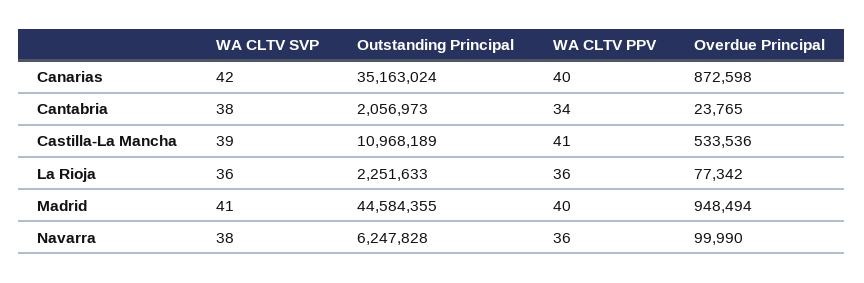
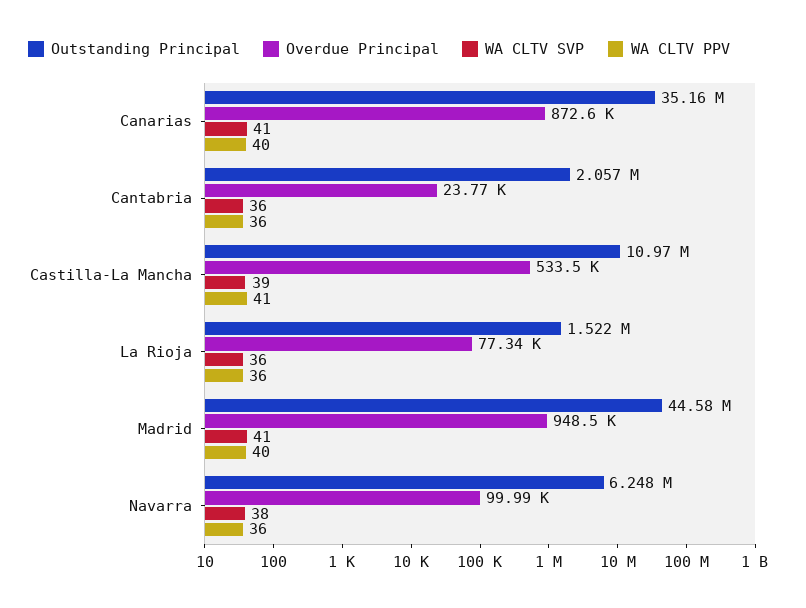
WA CLTV SVP, Canarias: 42 -> 41
WA CLTV SVP, Cantabria: 38 -> 36
WA CLTV PPV, Cantabria: 34 -> 36
Outstanding Principal, La Rioja: 2251633 -> 1522000

